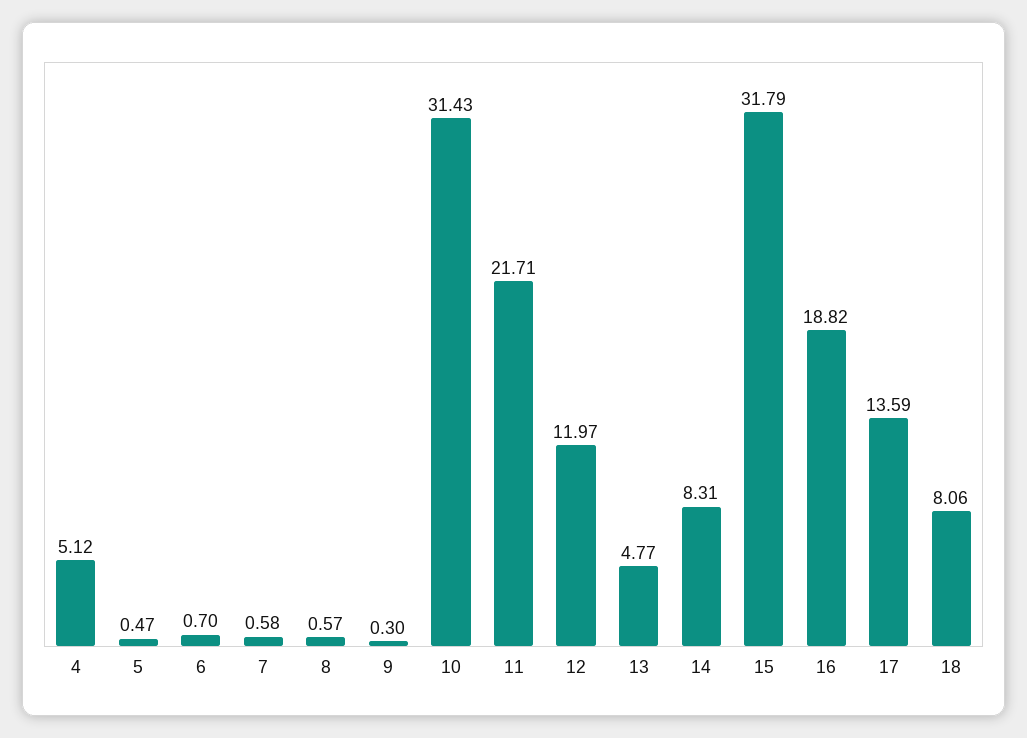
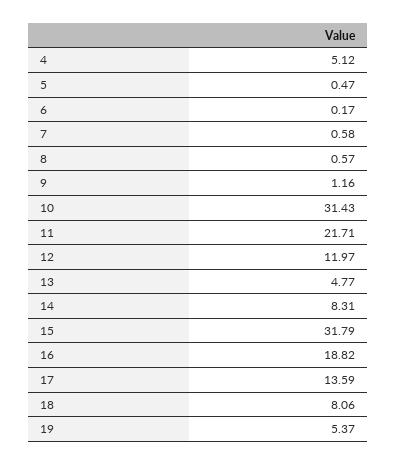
6: 0.7 -> 0.17
9: 0.3 -> 1.16
19: none -> 5.37

